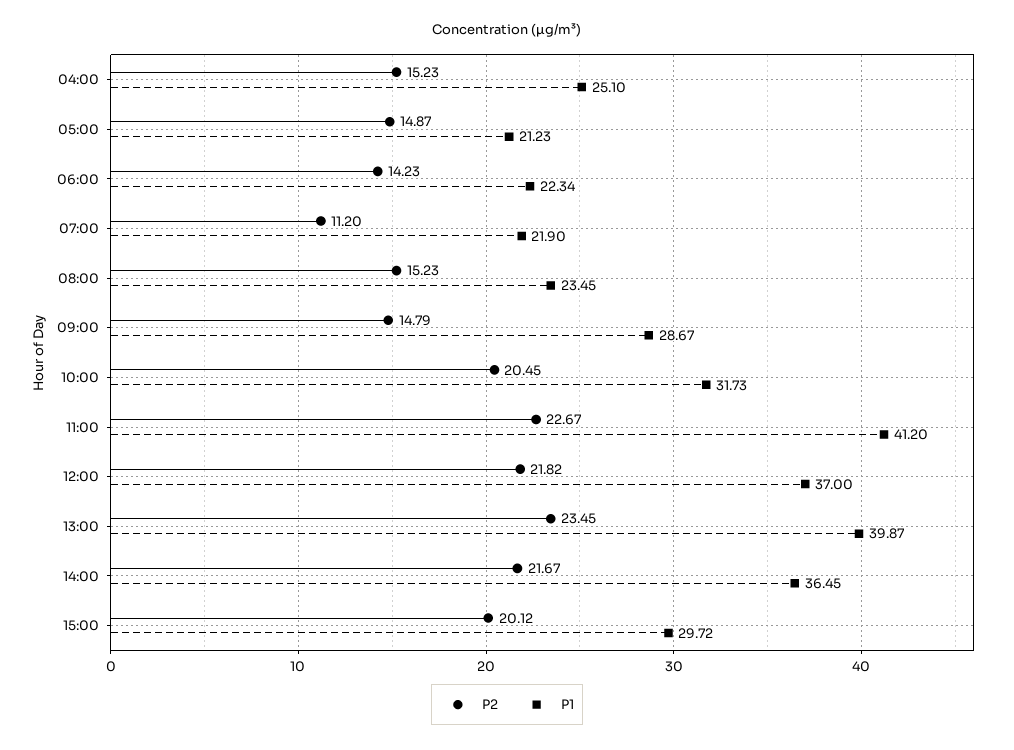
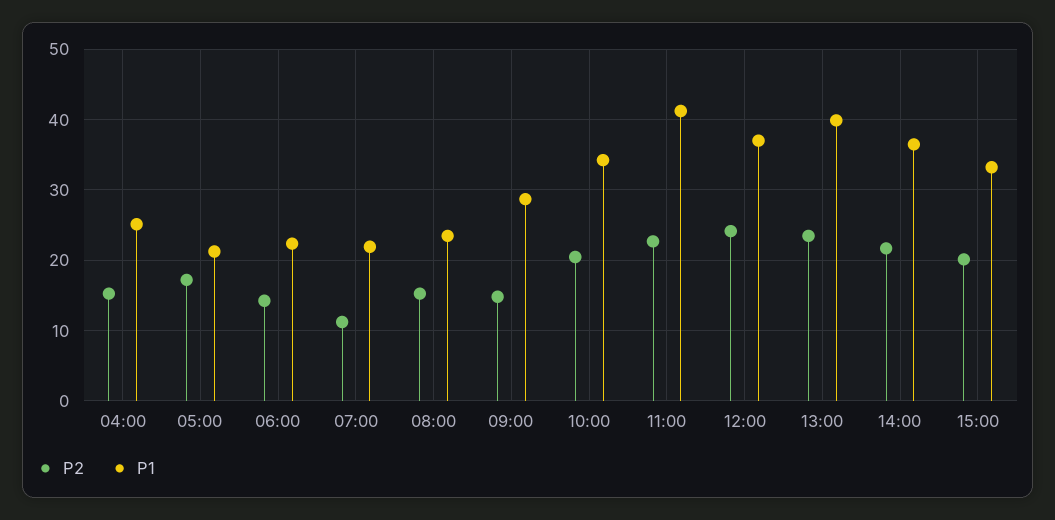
P2, 05:00: 14.87 -> 17
P1, 10:00: 31.73 -> 34
P2, 12:00: 21.82 -> 24
P1, 15:00: 29.72 -> 33

